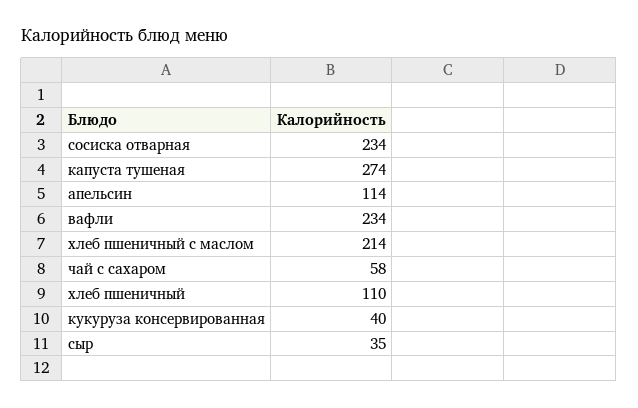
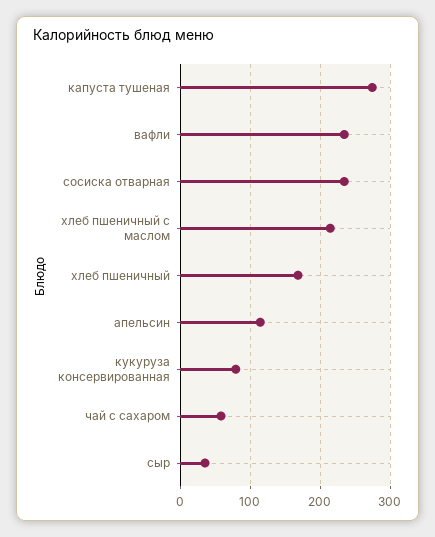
хлеб пшеничный: 110 -> 170
кукуруза консервированная: 40 -> 80

